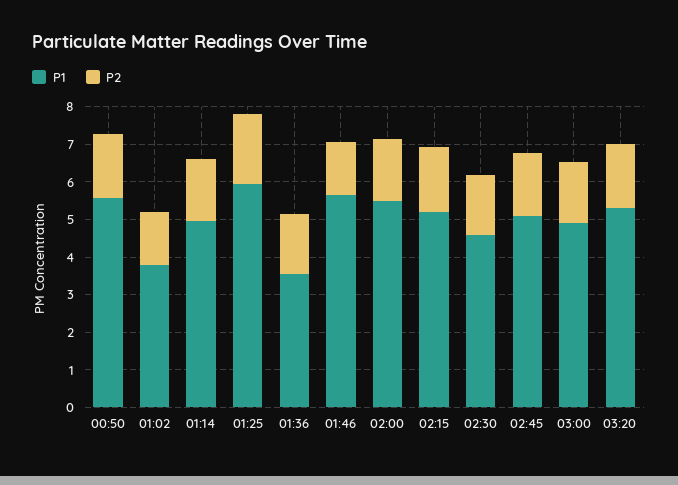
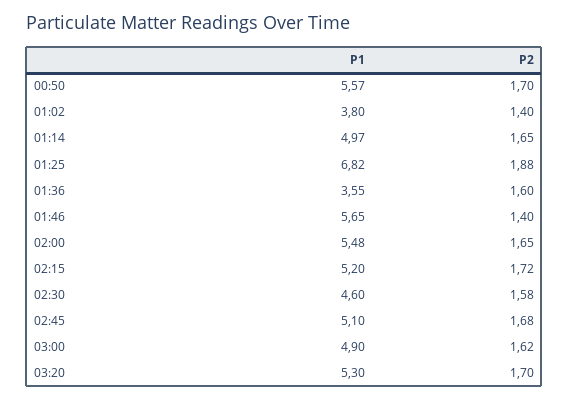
P1, 01:25: 6 -> 6.82

